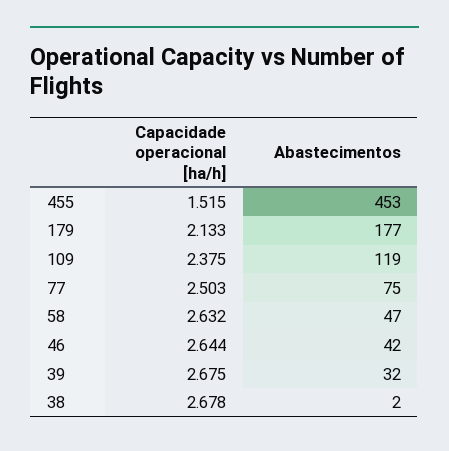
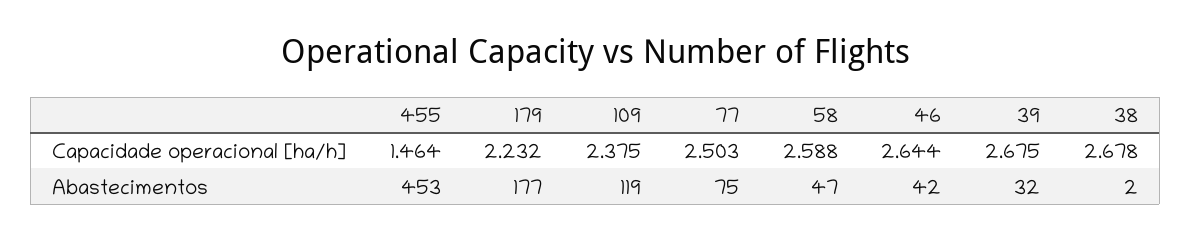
Capacidade operacional [ha/h], 455: 1.515 -> 1.464
Capacidade operacional [ha/h], 179: 2.133 -> 2.232
Capacidade operacional [ha/h], 58: 2.632 -> 2.588

